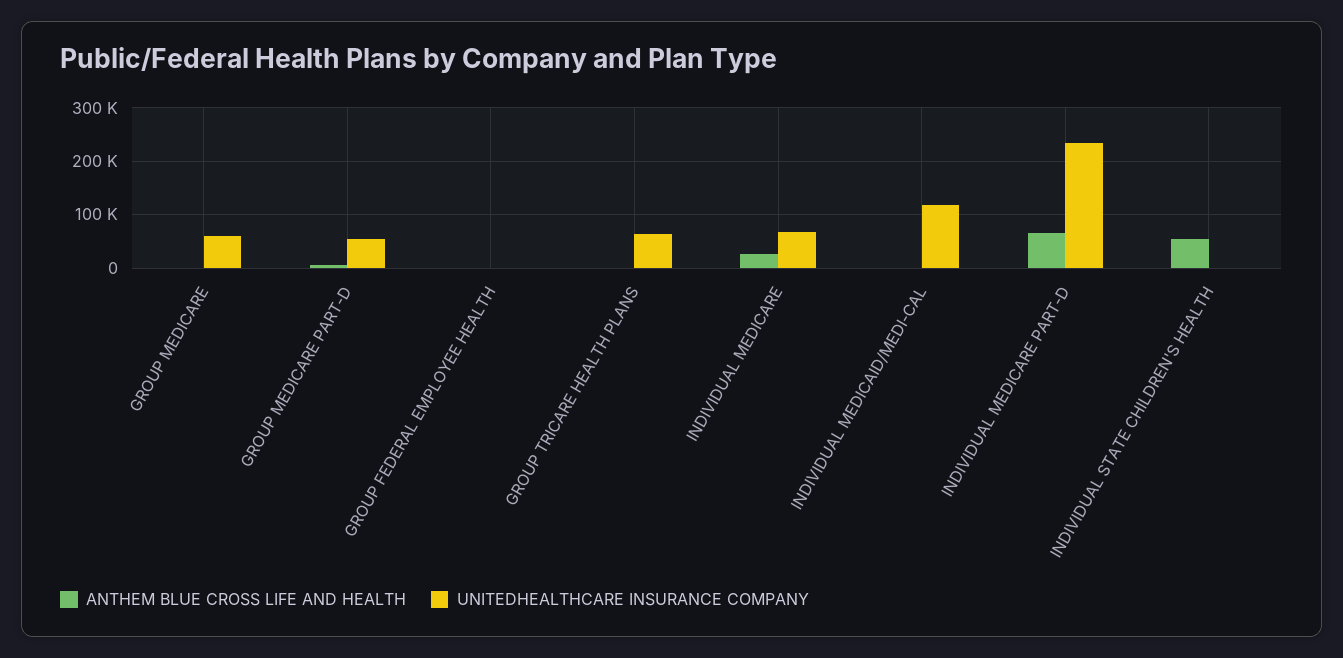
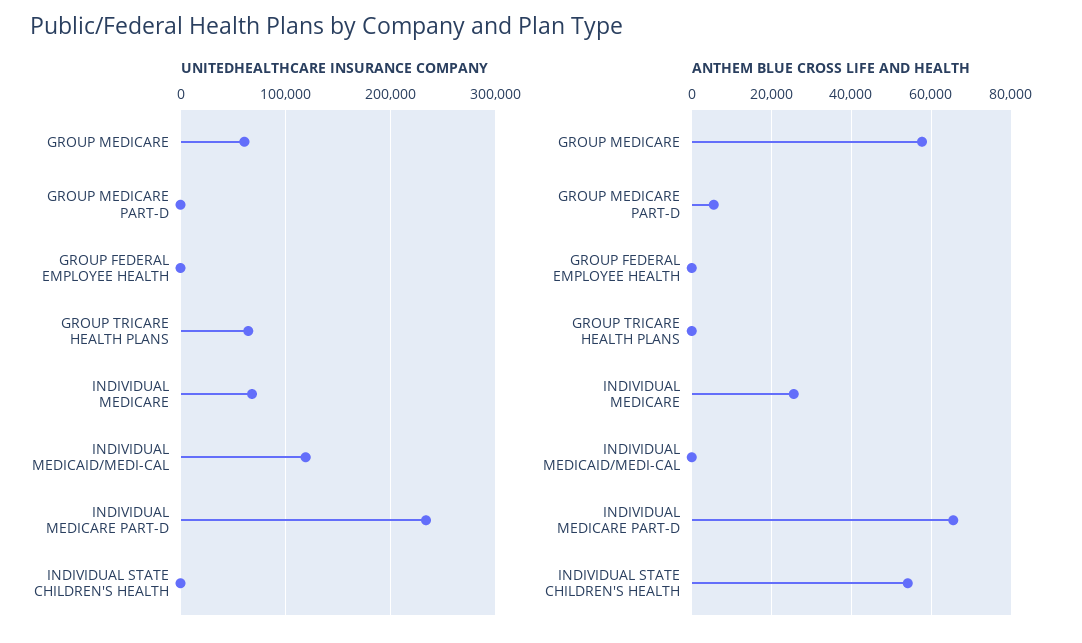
ANTHEM BLUE CROSS LIFE AND HEALTH, GROUP MEDICARE: 0 -> 58000
UNITEDHEALTHCARE INSURANCE COMPANY, GROUP MEDICARE PART-D: 60000 -> 0

